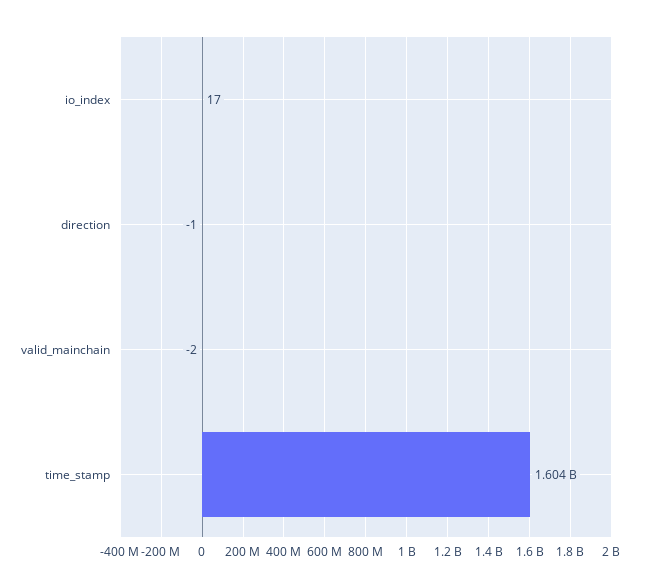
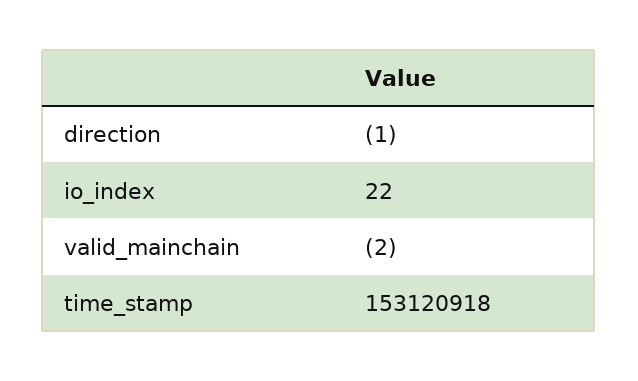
io_index: 17 -> 22
time_stamp: 1604000000 -> 153120918

